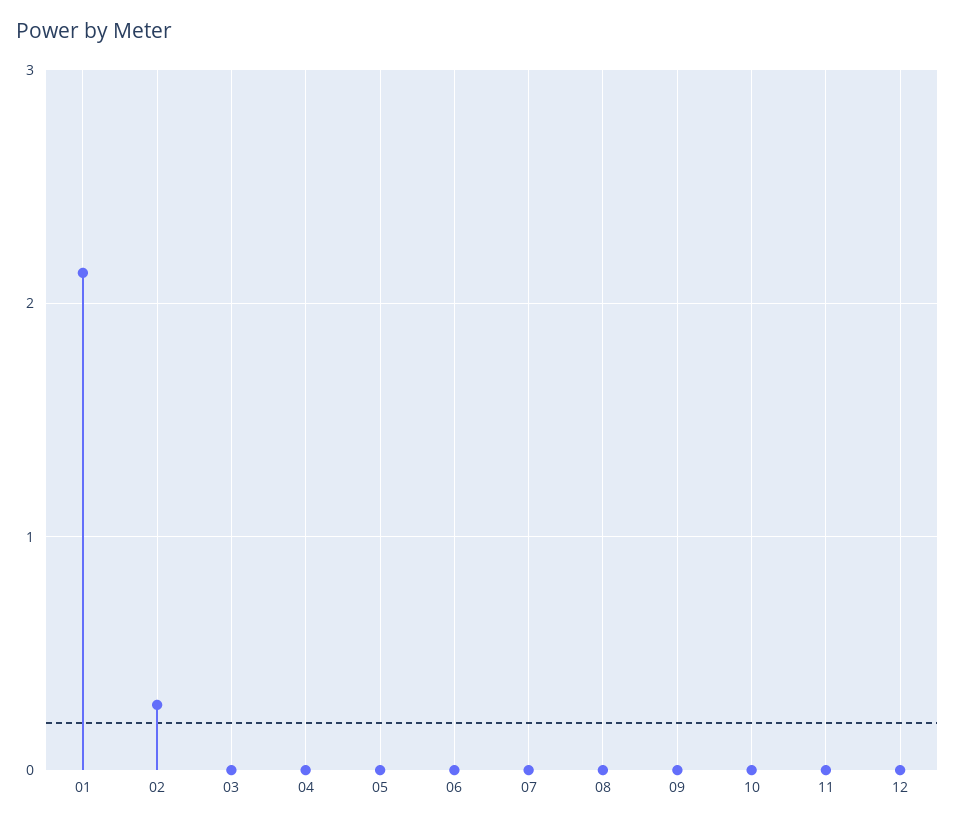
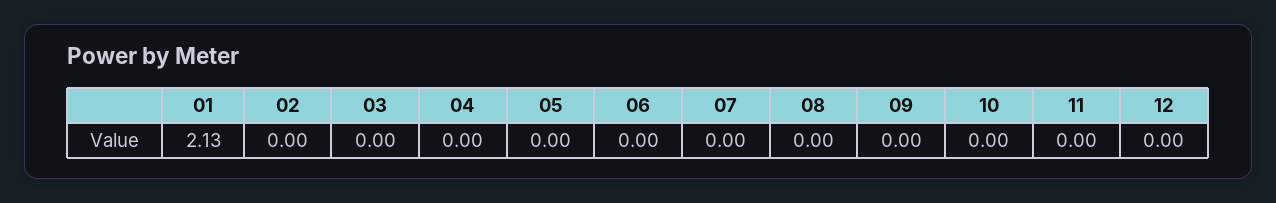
02: 0.3 -> 0

